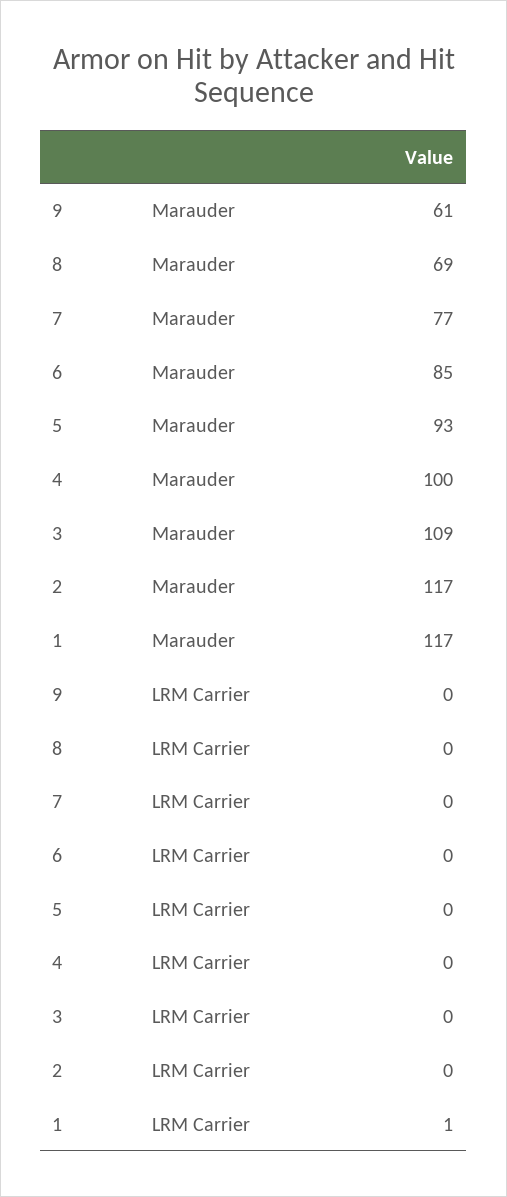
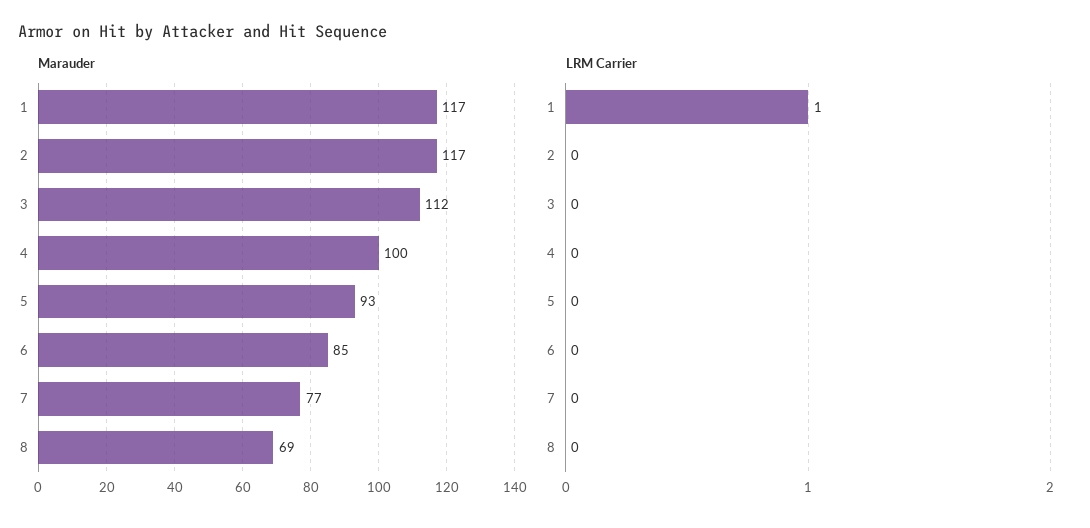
Marauder, 9: 61 -> none
Marauder, 3: 109 -> 112
LRM Carrier, 9: 0 -> none

